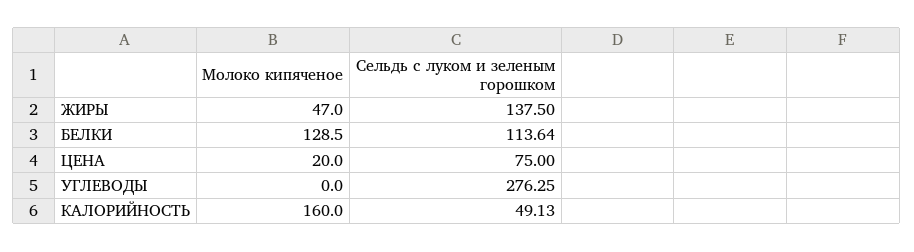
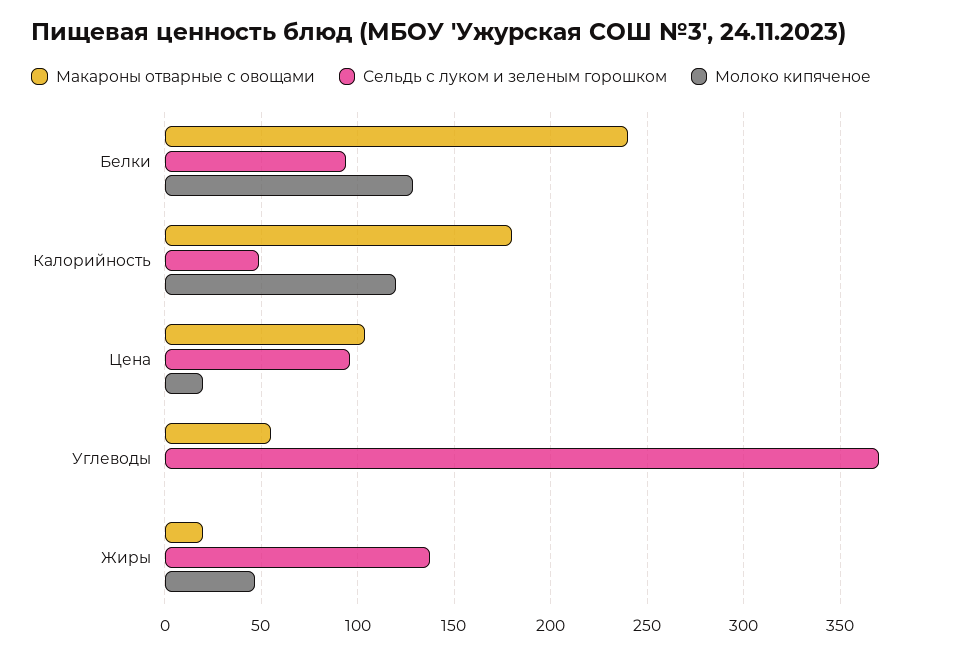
Сельдь с луком и зеленым горошком, БЕЛКИ: 113.64 -> 95
Сельдь с луком и зеленым горошком, ЦЕНА: 75 -> 95
Сельдь с луком и зеленым горошком, УГЛЕВОДЫ: 276.25 -> 370
Молоко кипяченое, КАЛОРИЙНОСТЬ: 160 -> 120
Макароны отварные с овощами, БЕЛКИ: none -> 240
Макароны отварные с овощами, КАЛОРИЙНОСТЬ: none -> 180
Макароны отварные с овощами, ЦЕНА: none -> 105
Макароны отварные с овощами, УГЛЕВОДЫ: none -> 55
Макароны отварные с овощами, ЖИРЫ: none -> 20

